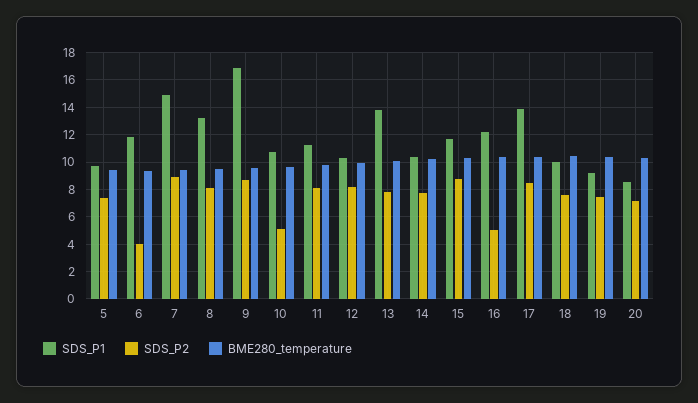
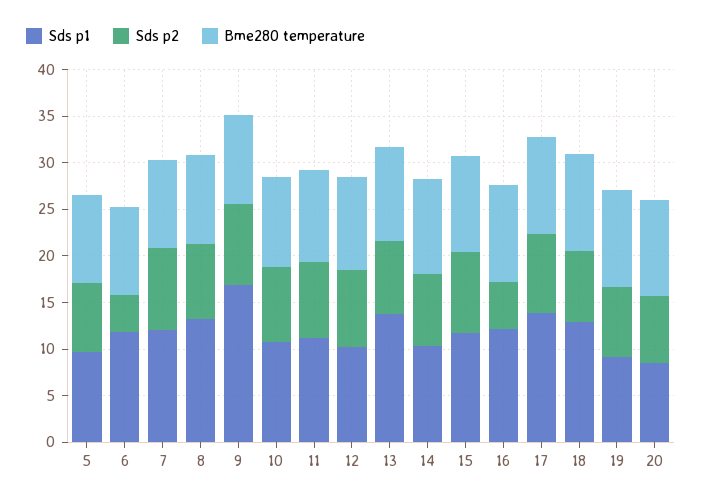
SDS_P1, 7: 15 -> 12
SDS_P2, 10: 5 -> 8
SDS_P1, 18: 10 -> 13

